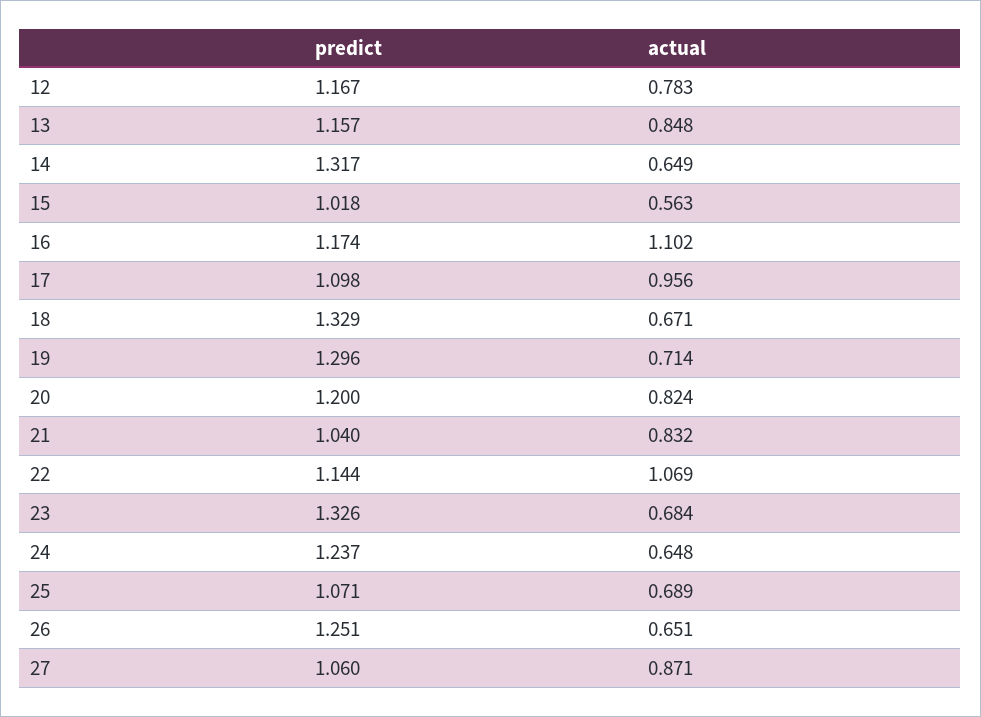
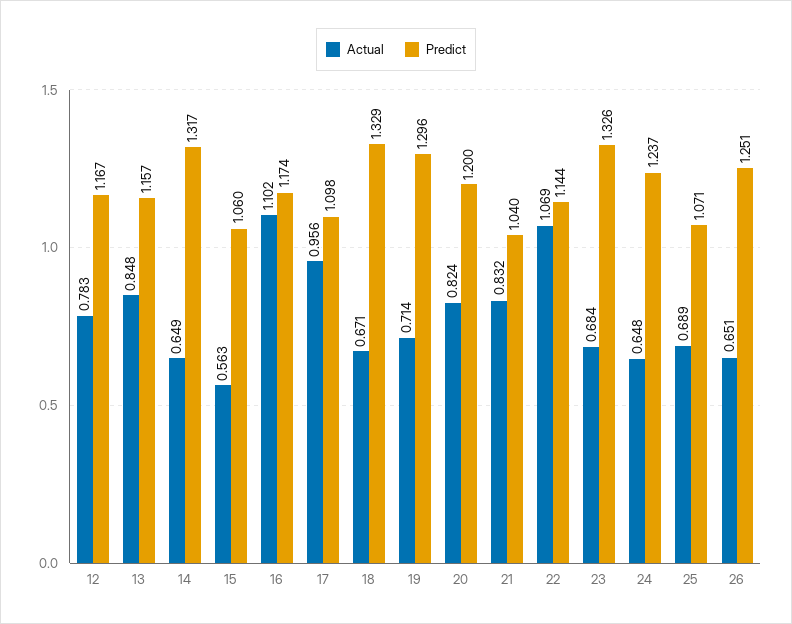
predict, 15: 1.018 -> 1.06
predict, 27: 1.06 -> none
actual, 27: 0.871 -> none

